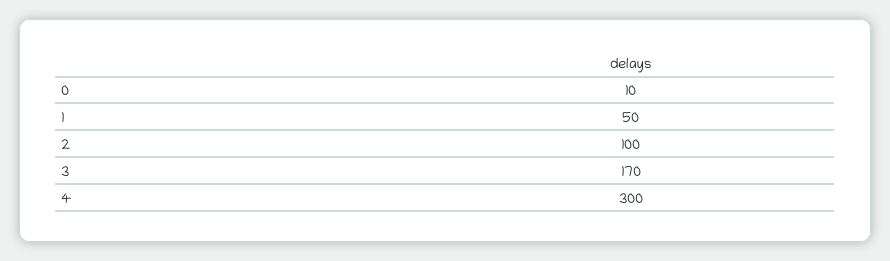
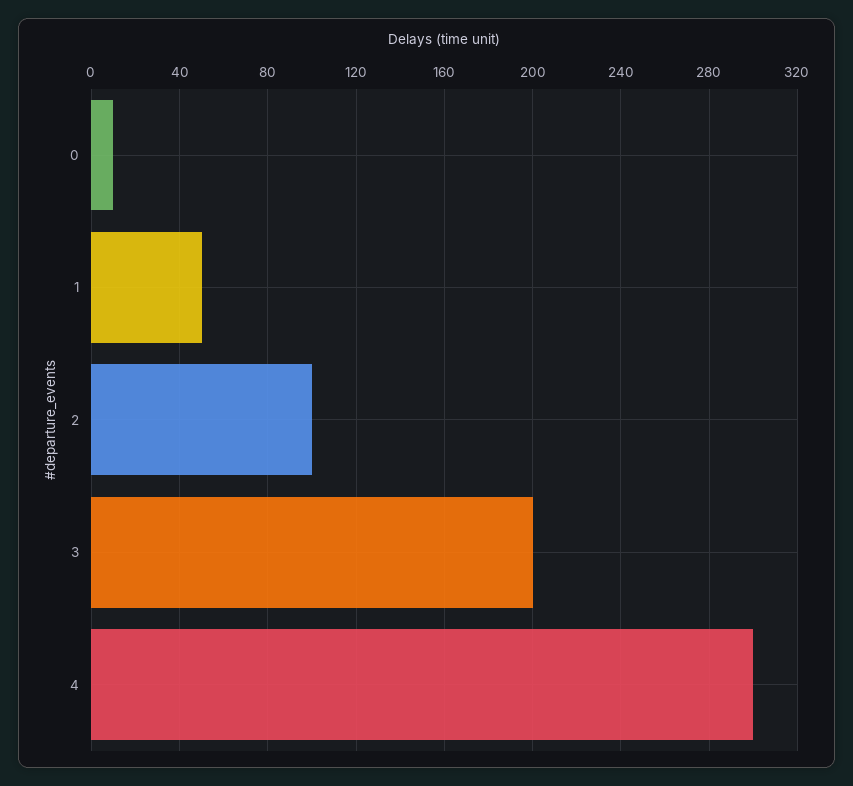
3: 170 -> 200

